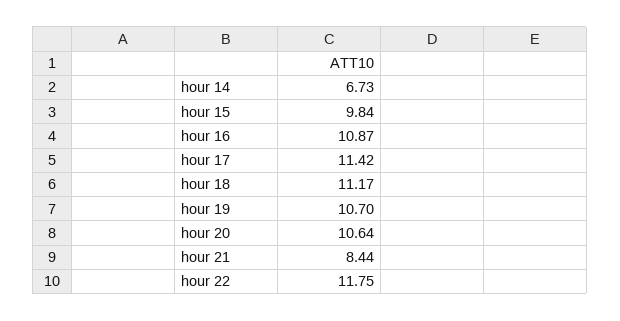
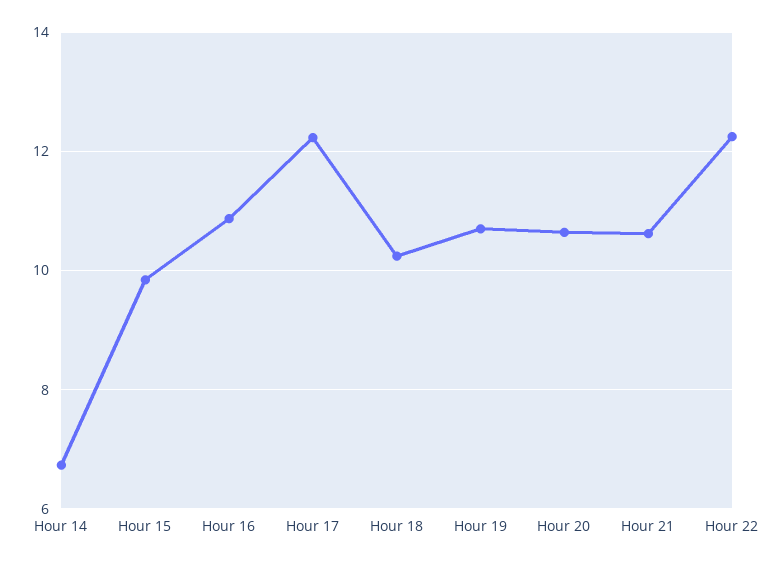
hour 17: 11.42 -> 12.2
hour 18: 11.17 -> 10.2
hour 21: 8.44 -> 10.6
hour 22: 11.75 -> 12.2

